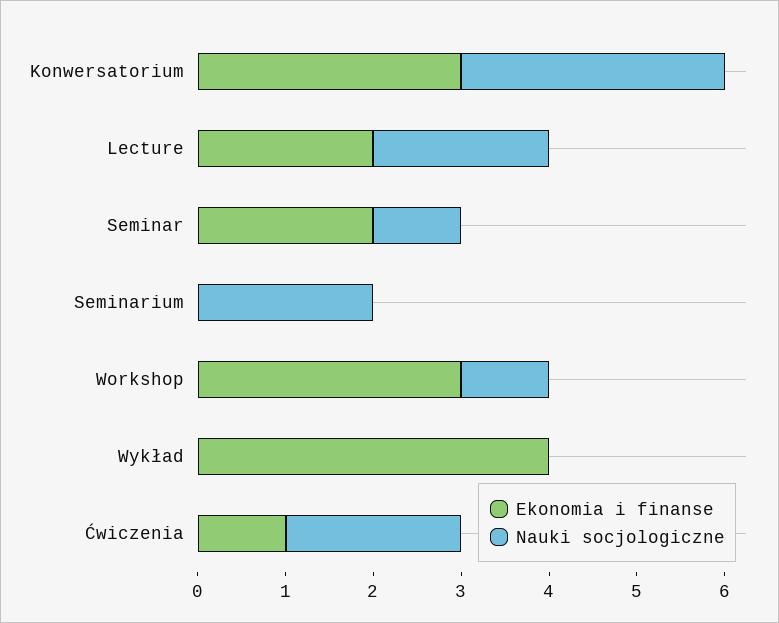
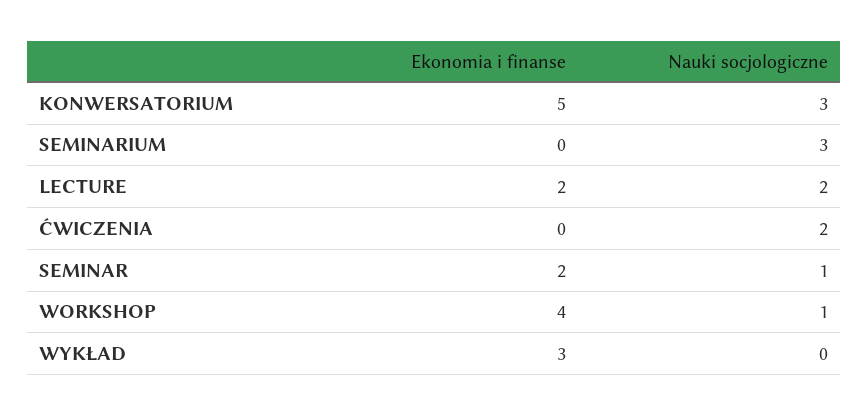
Ekonomia i finanse, Konwersatorium: 3 -> 5
Nauki socjologiczne, Seminarium: 2 -> 3
Ekonomia i finanse, Workshop: 3 -> 4
Ekonomia i finanse, Wykład: 4 -> 3
Ekonomia i finanse, Ćwiczenia: 1 -> 0

